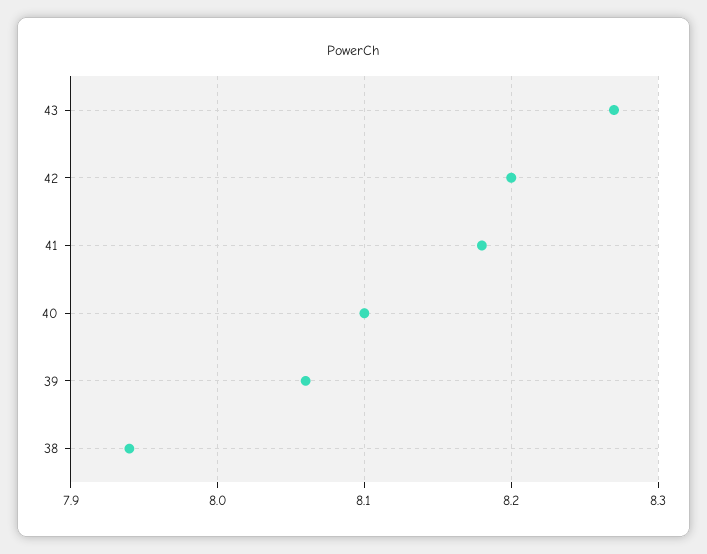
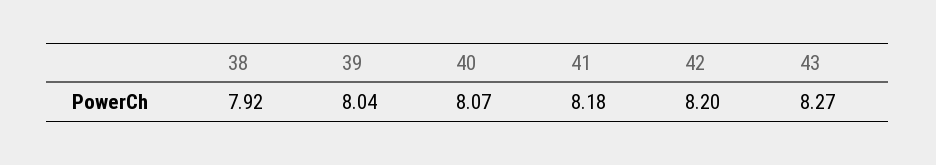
40: 8.1 -> 8.07
39: 8.06 -> 8.04
38: 7.94 -> 7.92

